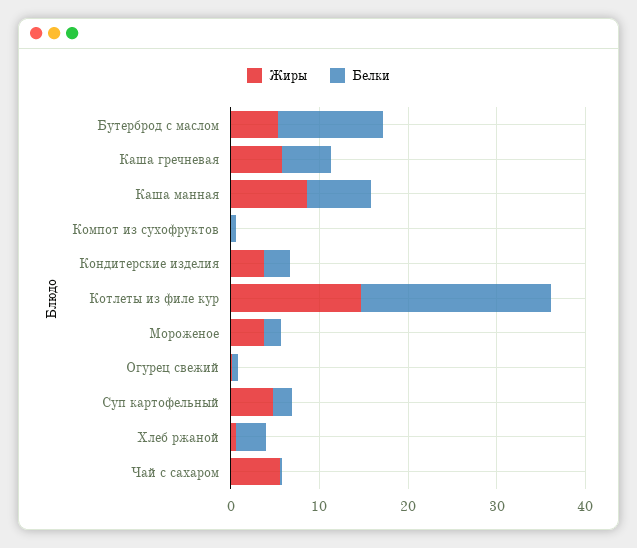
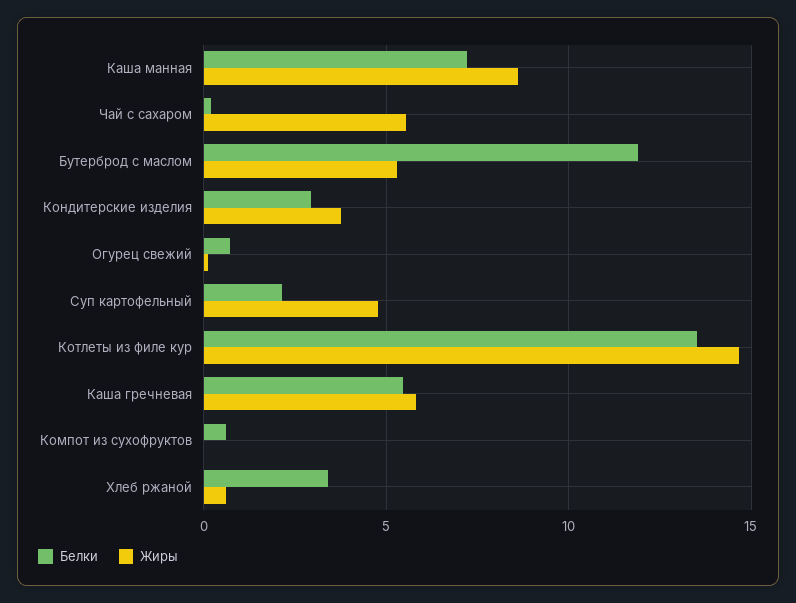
Белки, Котлеты из филе кур: 22 -> 13.5
Жиры, Мороженое: 4 -> none
Белки, Мороженое: 2 -> none

